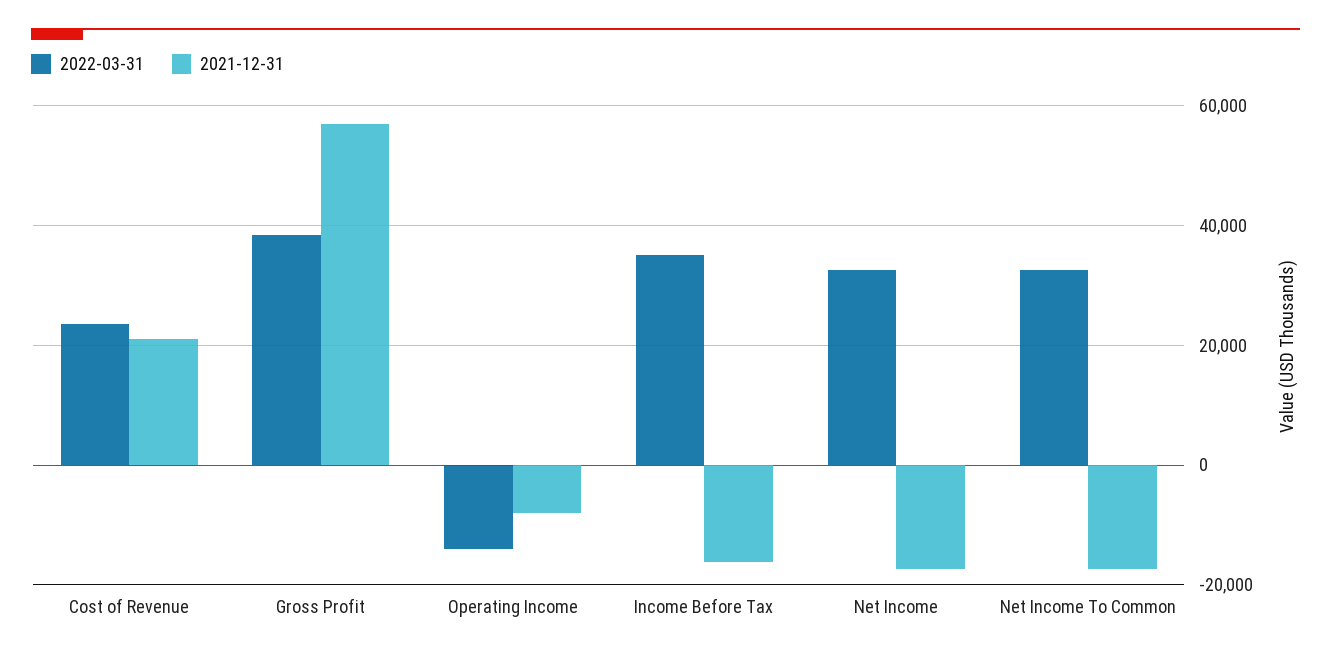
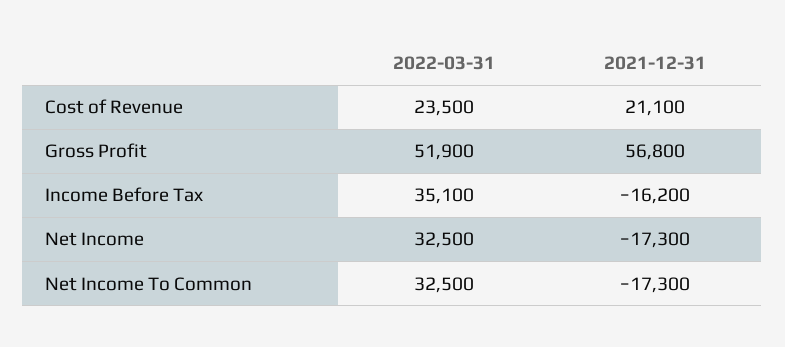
2022-03-31, Gross Profit: 38000 -> 51900
2022-03-31, Operating Income: -14000 -> none
2021-12-31, Operating Income: -8000 -> none

